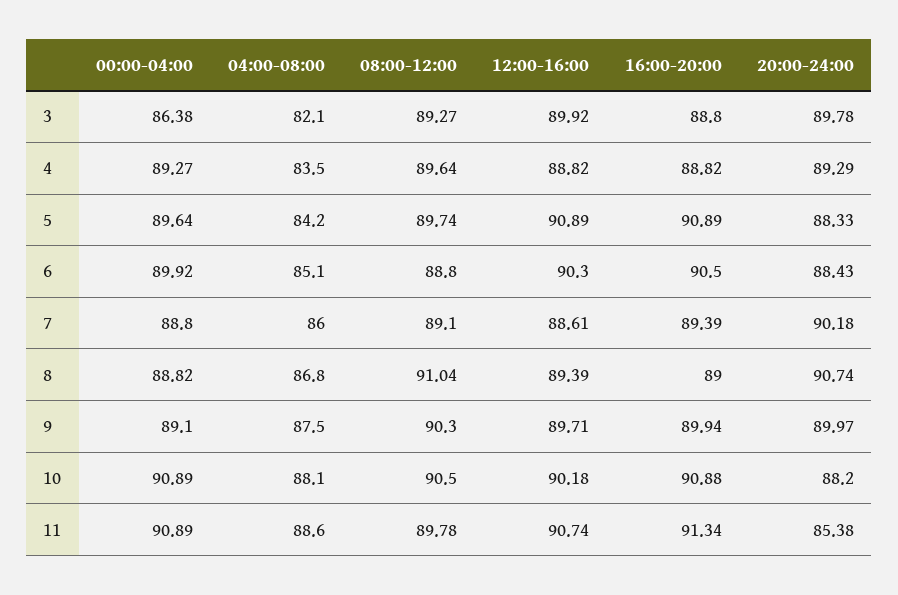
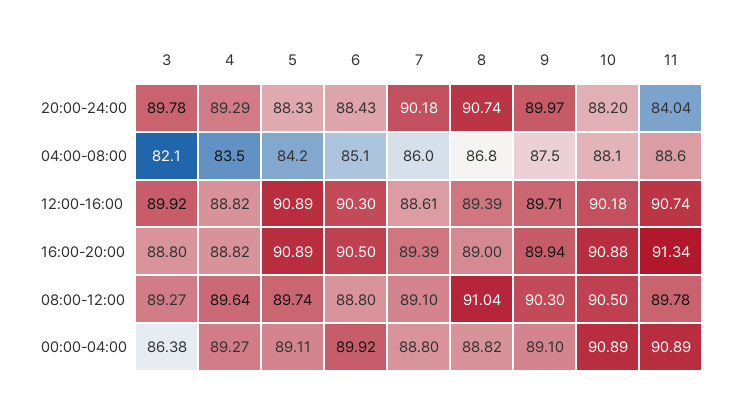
00:00-04:00, 5: 89.64 -> 89.11
20:00-24:00, 11: 85.38 -> 84.04

